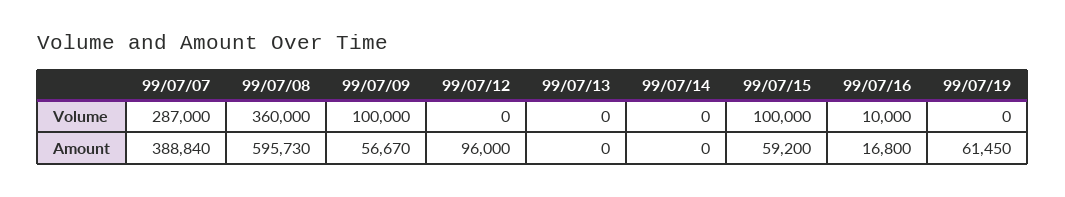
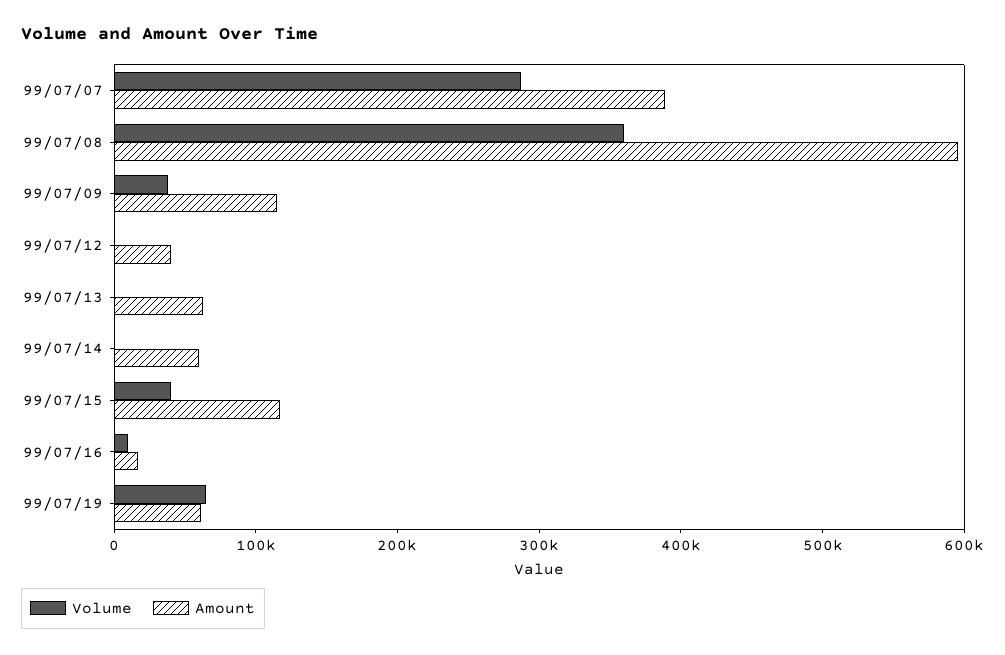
Volume, 99/07/09: 100000 -> 40000
Volume, 99/07/15: 100000 -> 40000
Volume, 99/07/19: 0 -> 60000
Amount, 99/07/09: 56670 -> 120000
Amount, 99/07/12: 96000 -> 40000
Amount, 99/07/13: 0 -> 60000
Amount, 99/07/14: 0 -> 60000
Amount, 99/07/15: 59200 -> 120000

